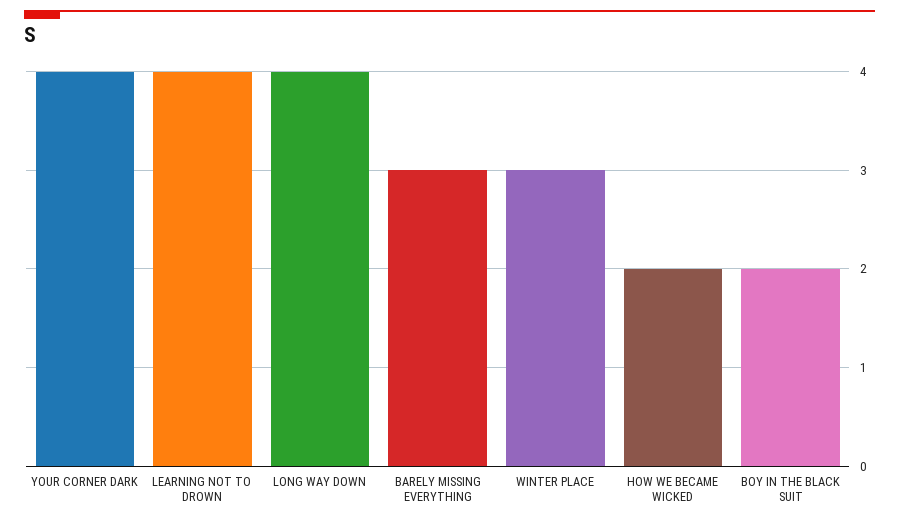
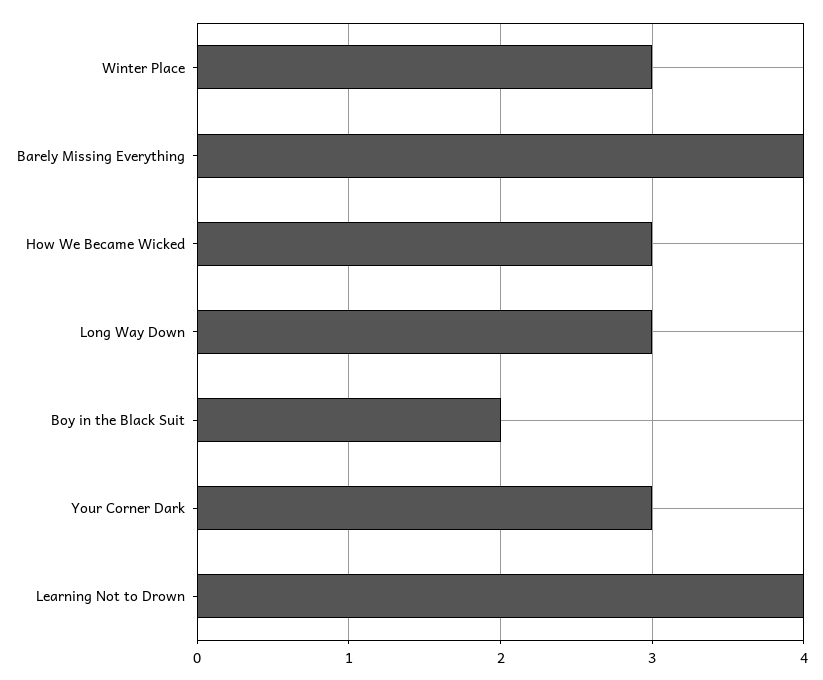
YOUR CORNER DARK: 4 -> 3
LONG WAY DOWN: 4 -> 3
BARELY MISSING EVERYTHING: 3 -> 4
HOW WE BECAME WICKED: 2 -> 3

